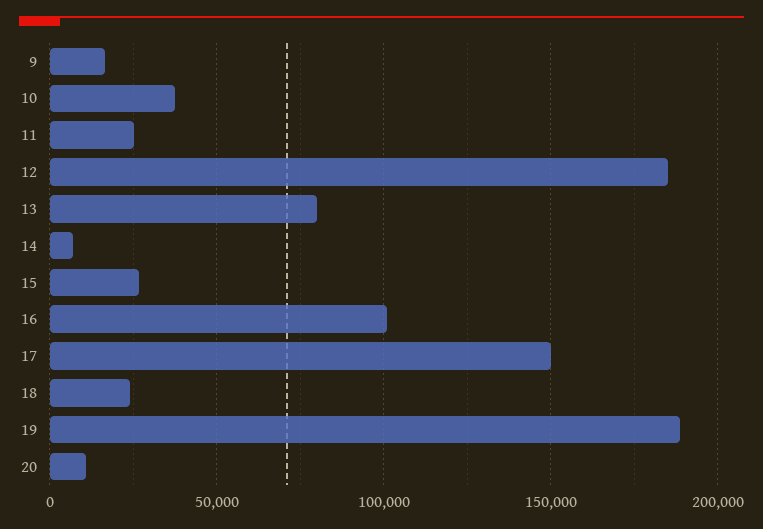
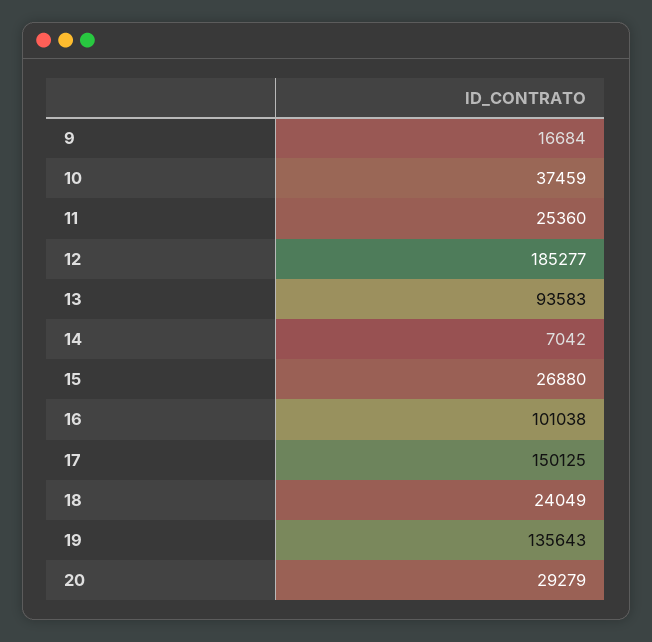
13: 80000 -> 93583
19: 190000 -> 135643
20: 10000 -> 29279

